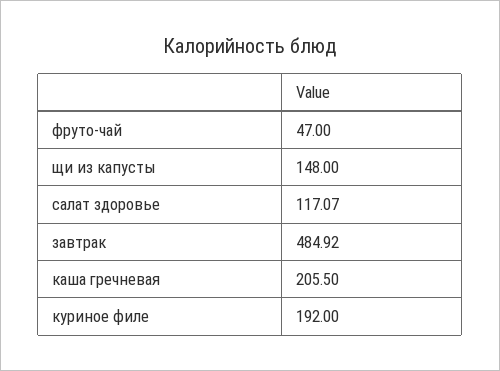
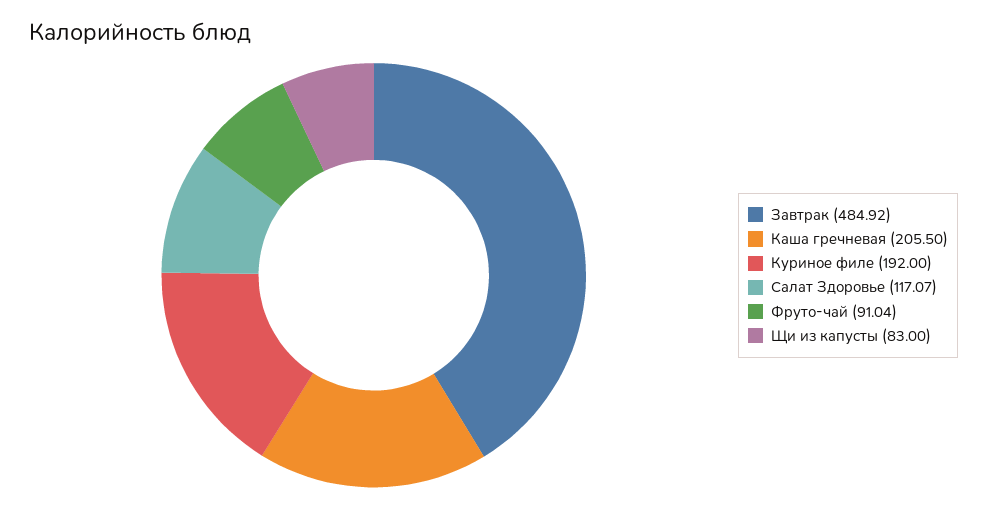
фруто-чай: 47 -> 91.04
щи из капусты: 148 -> 83

